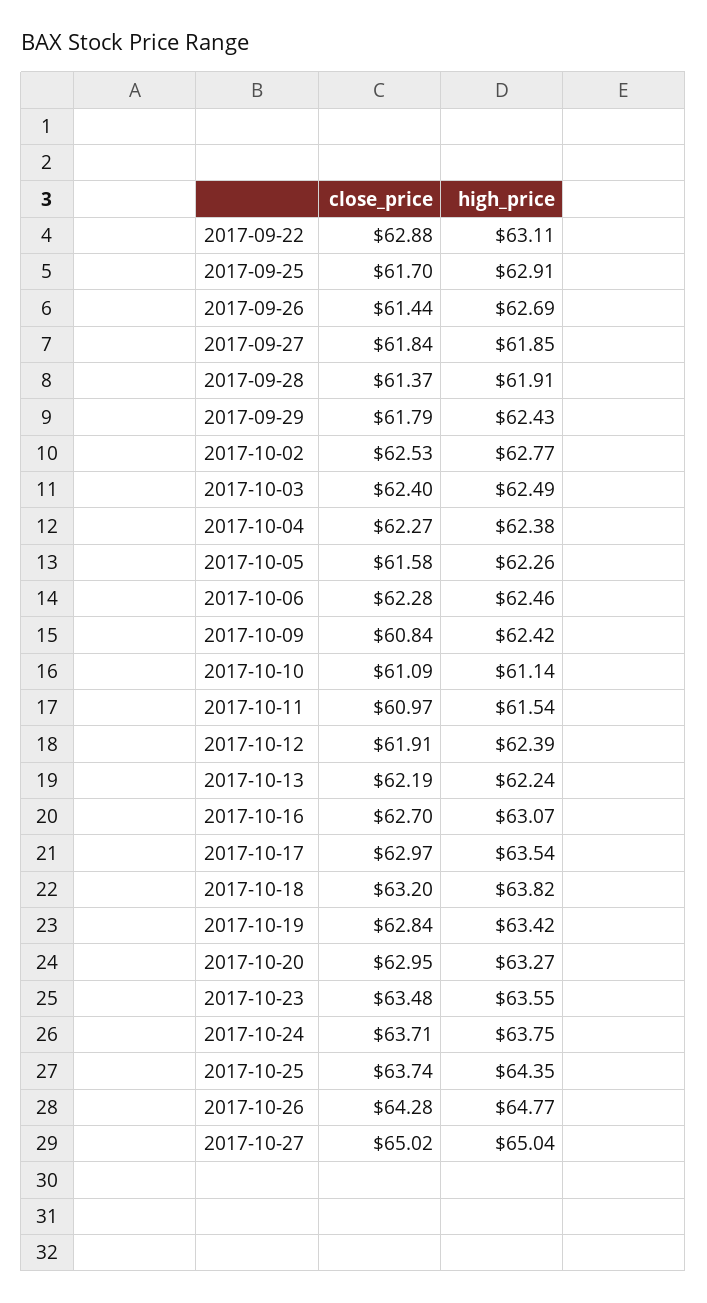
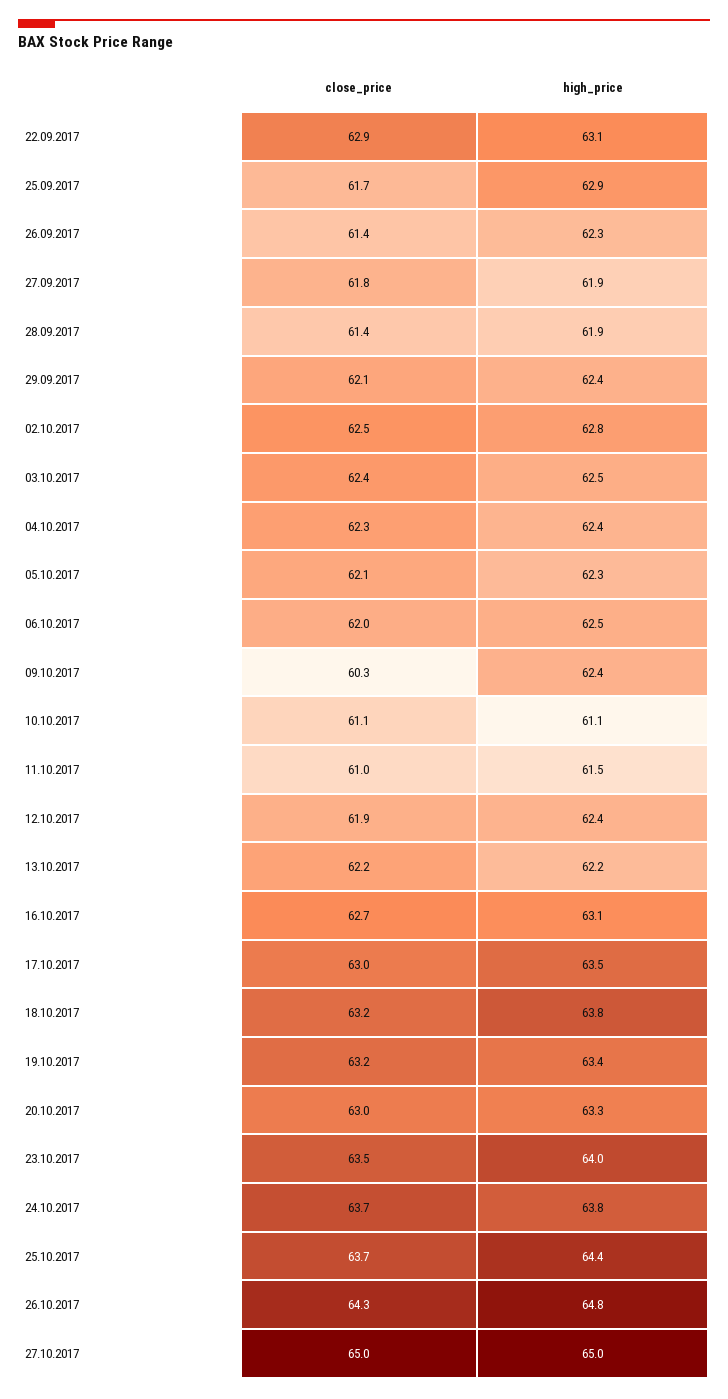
high_price, 2017-09-26: 62.69 -> 62.3
close_price, 2017-09-29: 61.79 -> 62.1
close_price, 2017-10-05: 61.58 -> 62.1
close_price, 2017-10-06: 62.28 -> 62
close_price, 2017-10-09: 60.84 -> 60.3
close_price, 2017-10-19: 62.84 -> 63.2
high_price, 2017-10-23: 63.55 -> 64

